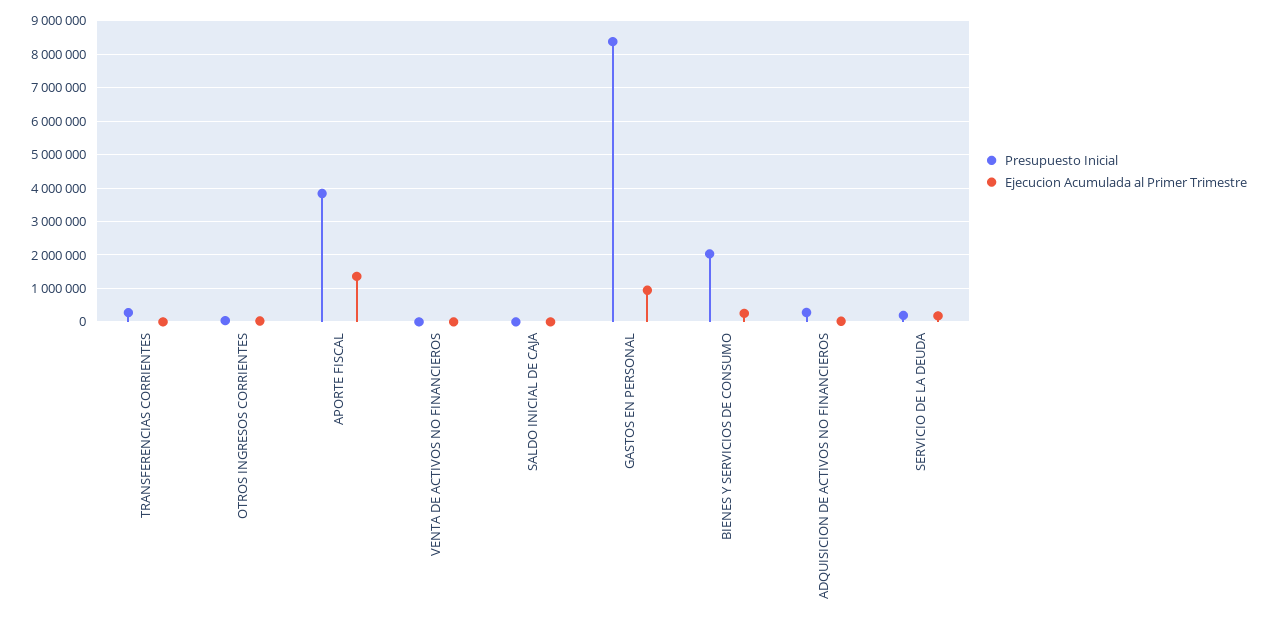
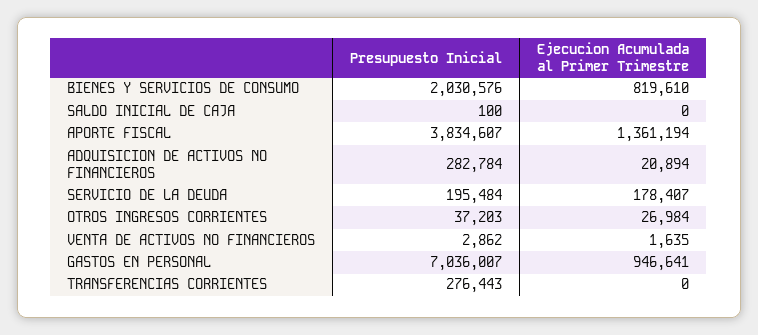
Presupuesto Inicial, GASTOS EN PERSONAL: 8400000 -> 7036007
Ejecucion Acumulada al Primer Trimestre, BIENES Y SERVICIOS DE CONSUMO: 200000 -> 819610

